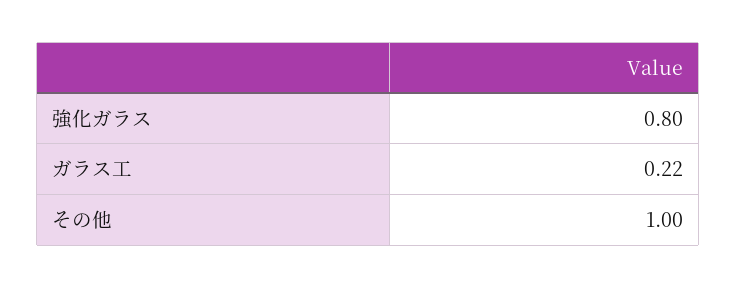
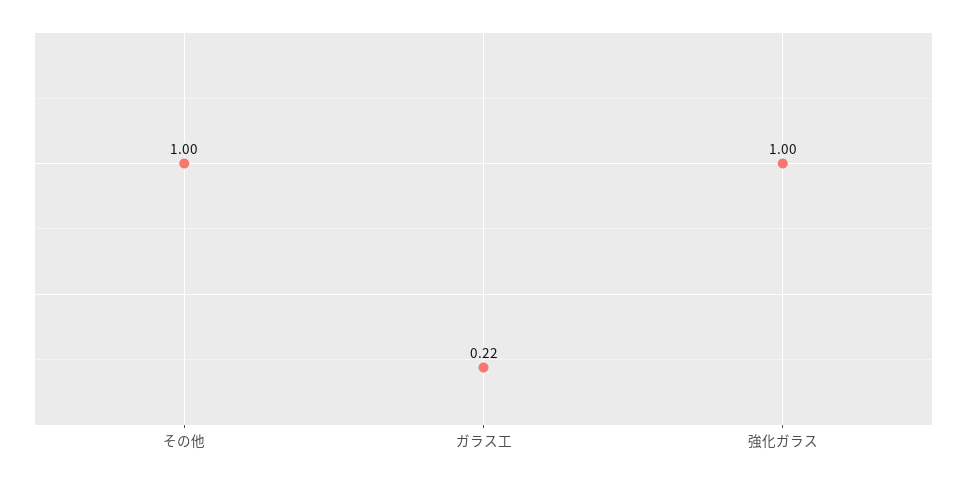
強化ガラス: 0.8 -> 1

